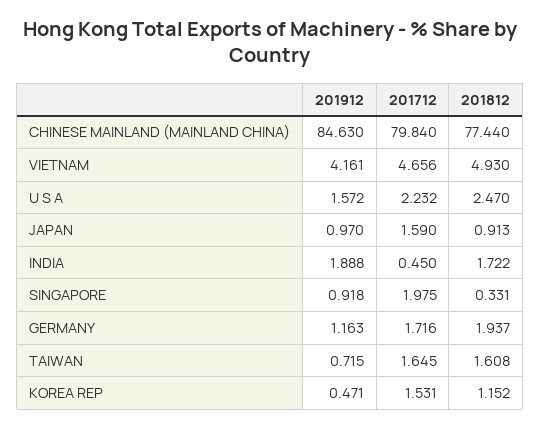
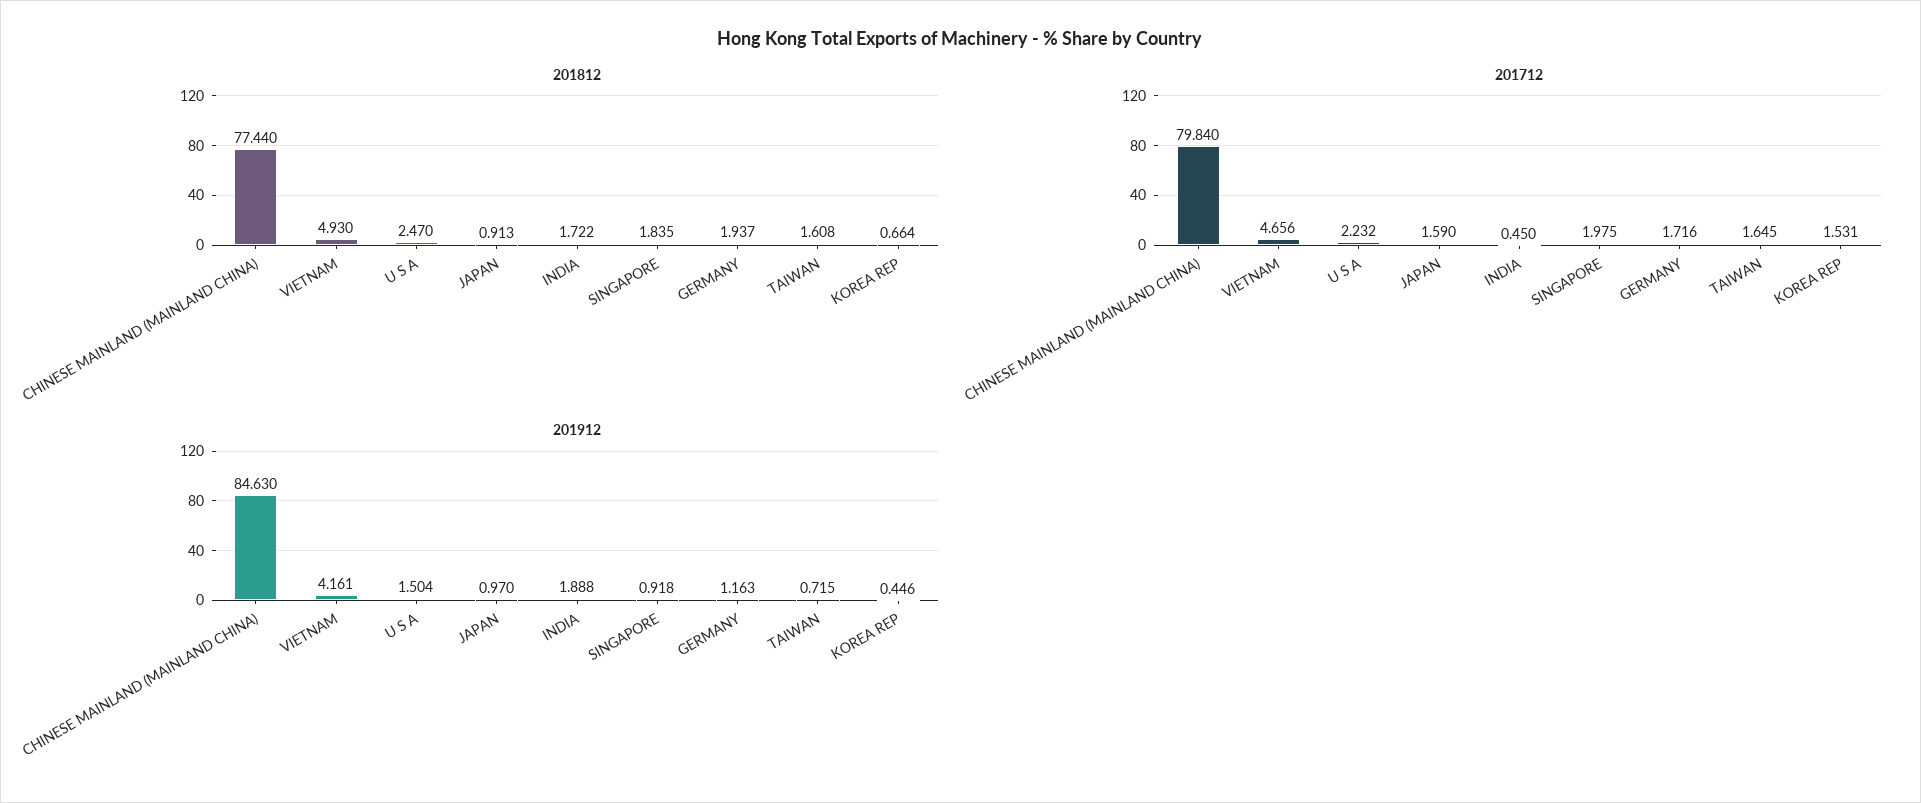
201912, U S A: 1.572 -> 1.504
201812, SINGAPORE: 0.331 -> 1.835
201912, KOREA REP: 0.471 -> 0.446
201812, KOREA REP: 1.152 -> 0.664

